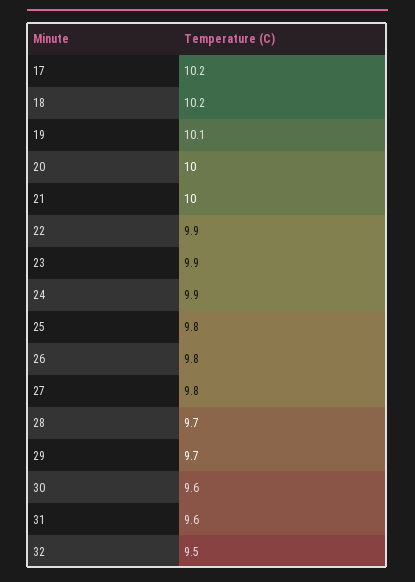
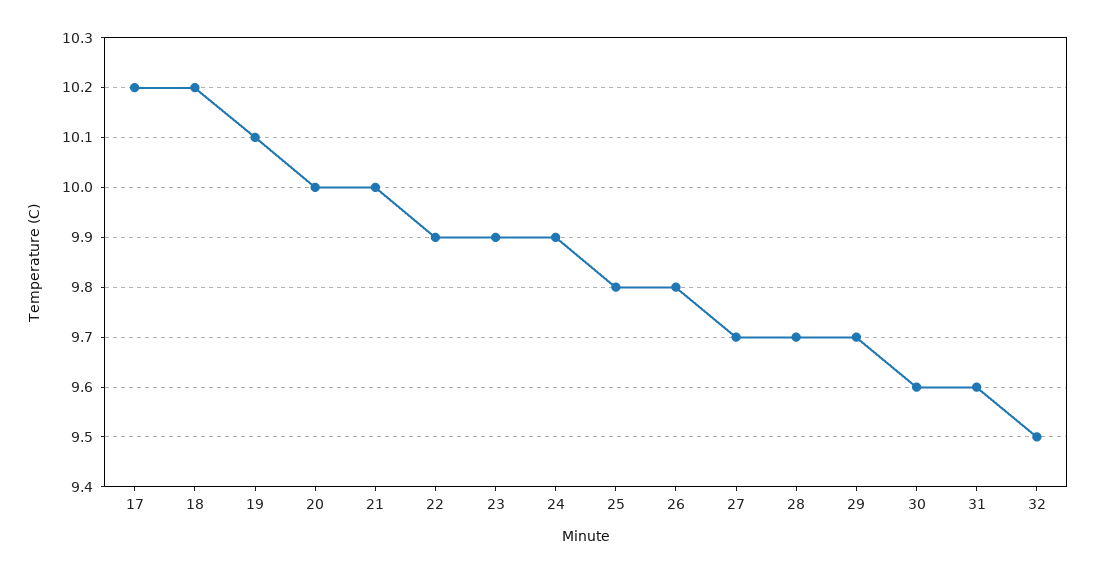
27: 9.8 -> 9.7

